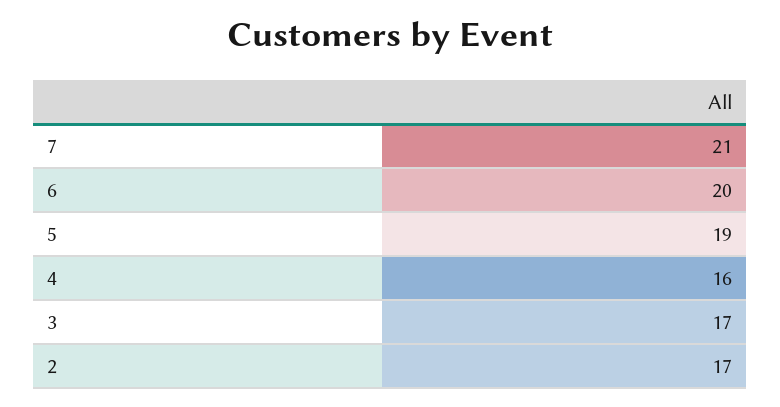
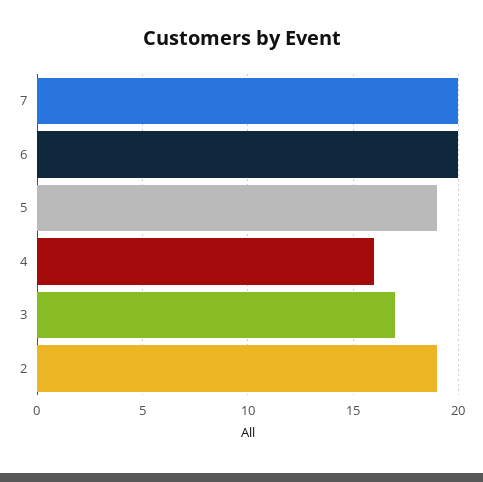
7: 21 -> 20
2: 17 -> 19

